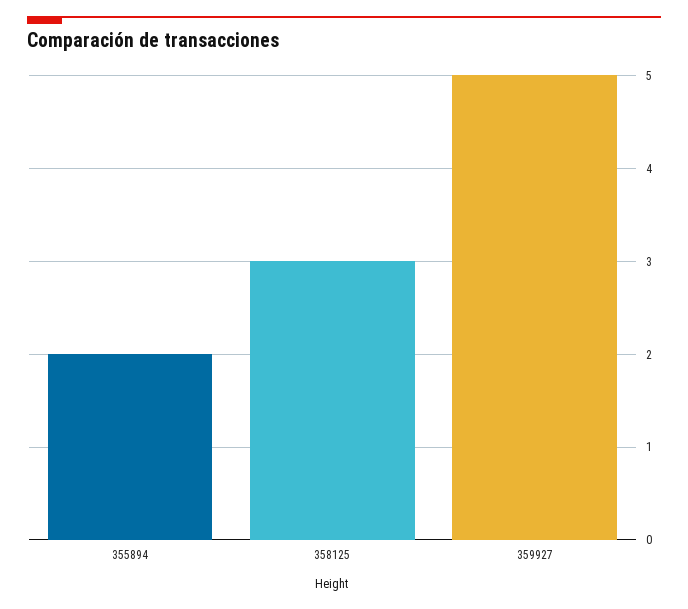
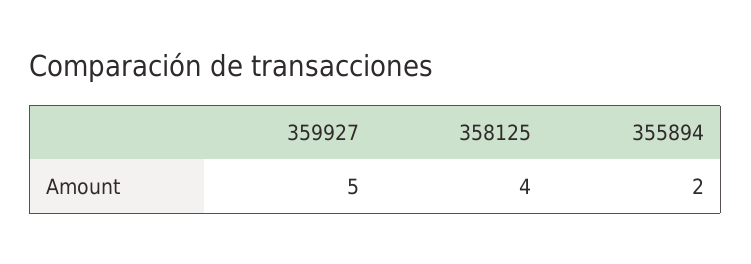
358125: 3 -> 4

